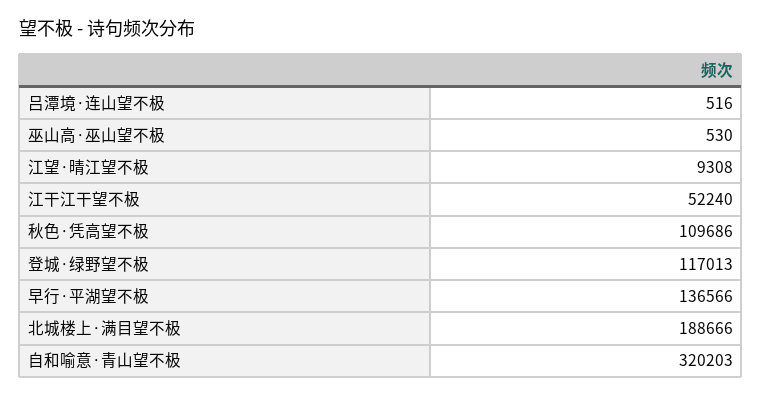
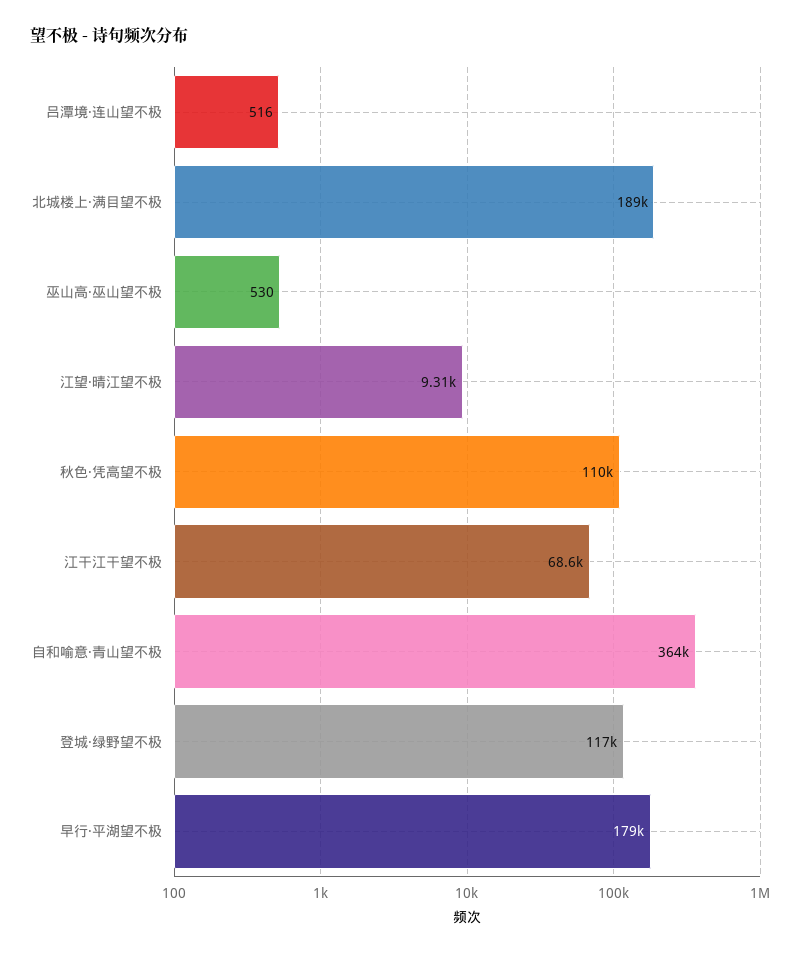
江干江干望不极: 52240 -> 68600
早行·平湖望不极: 136566 -> 179000
自和喻意·青山望不极: 320203 -> 364000

